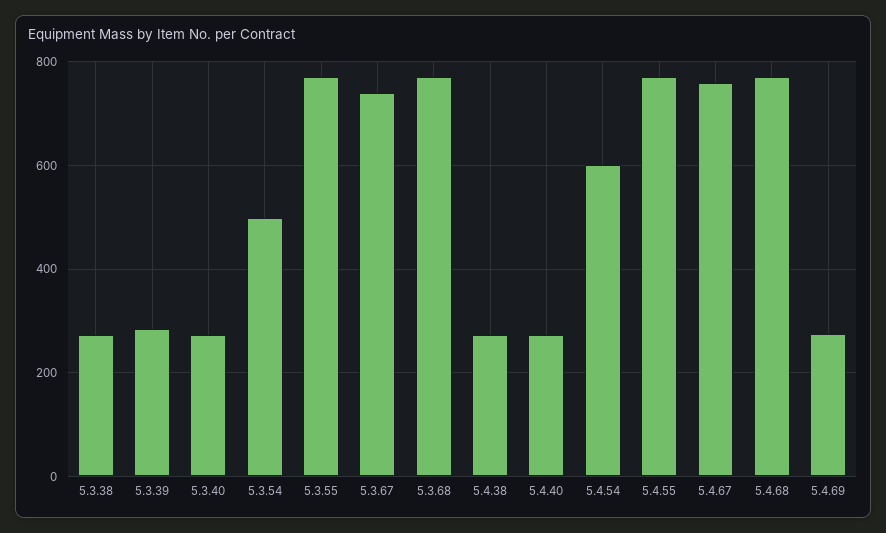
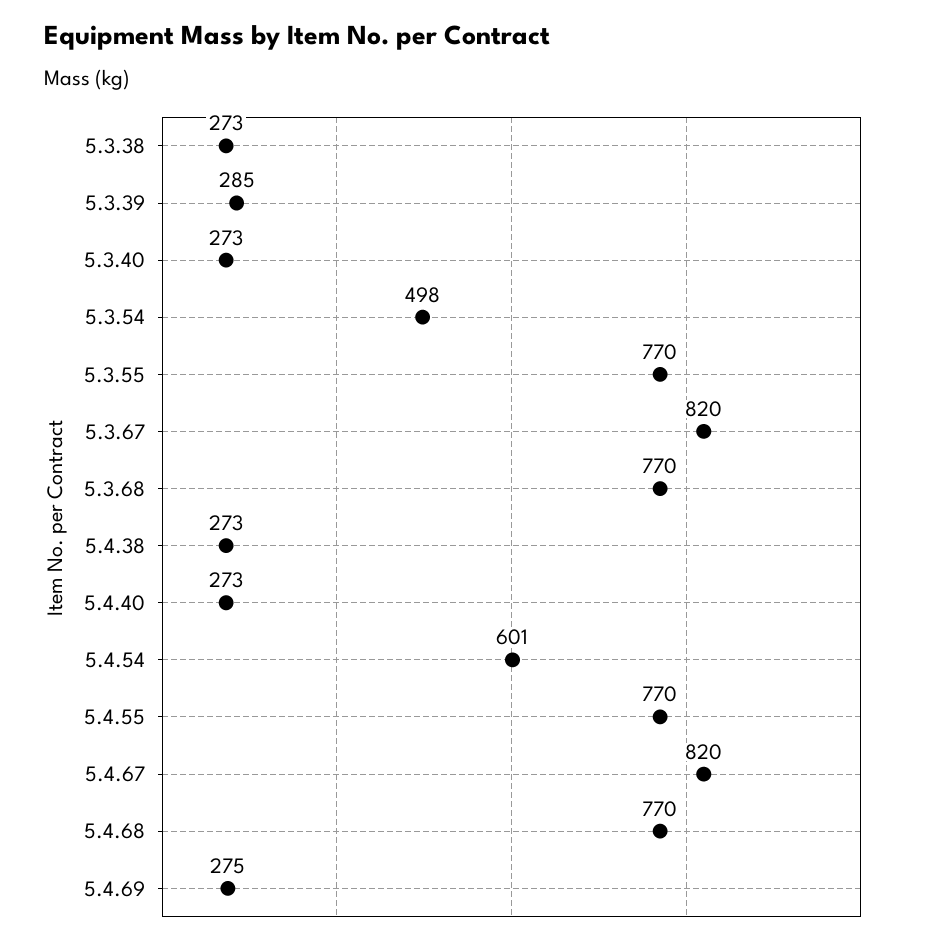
5.3.67: 740 -> 820
5.4.67: 760 -> 820

